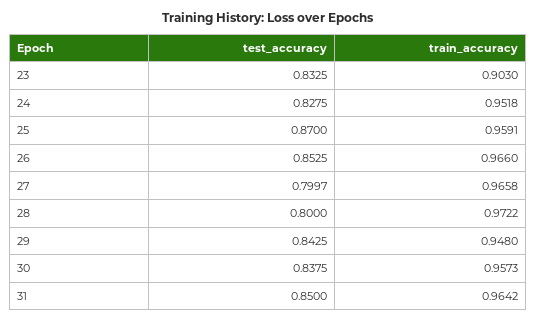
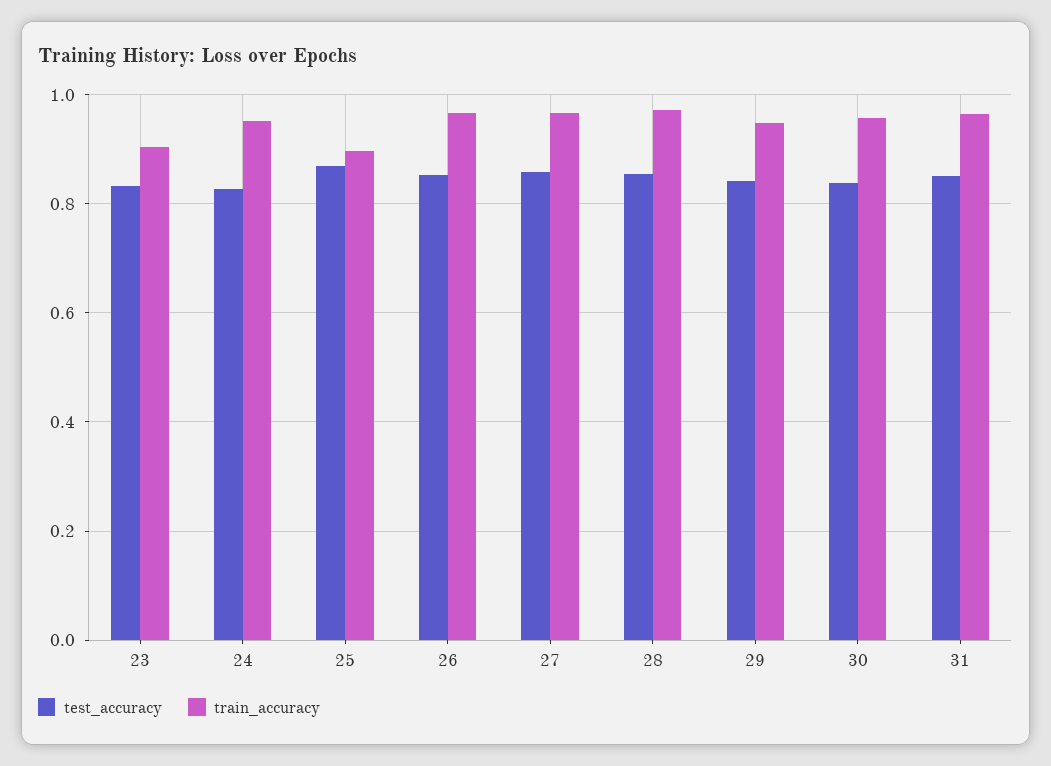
train_accuracy, 25: 0.9591 -> 0.9
test_accuracy, 27: 0.7997 -> 0.86
test_accuracy, 28: 0.8 -> 0.86

